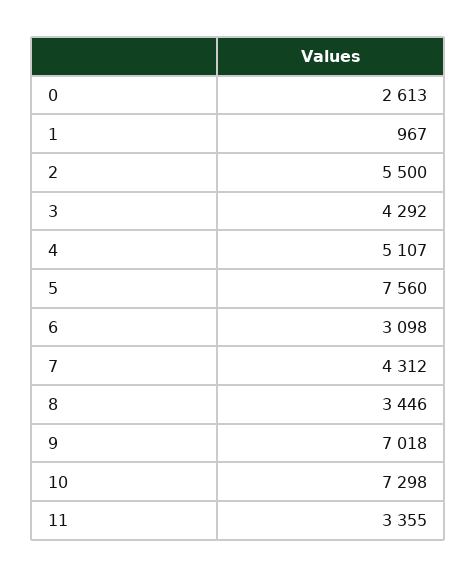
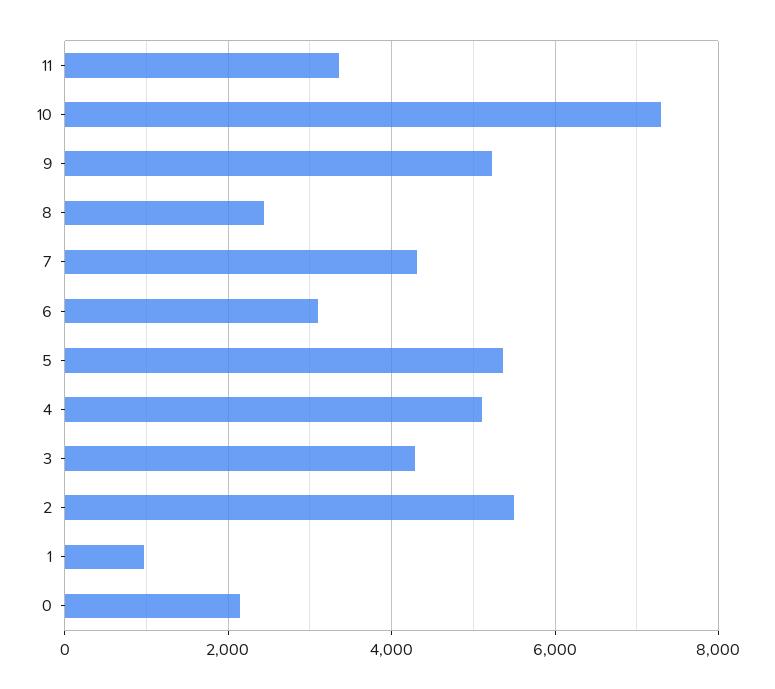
0: 2613 -> 2200
5: 7560 -> 5400
8: 3446 -> 2400
9: 7018 -> 5200

